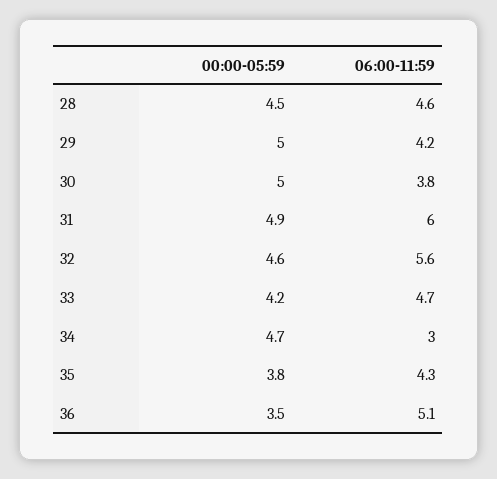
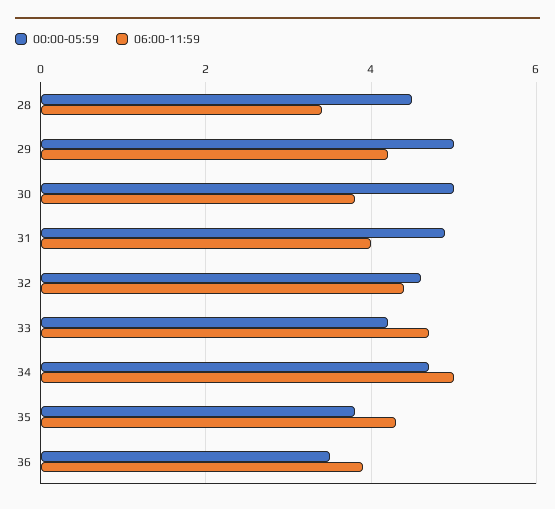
06:00-11:59, 28: 4.6 -> 3.5
06:00-11:59, 31: 6 -> 4
06:00-11:59, 32: 5.6 -> 4.5
06:00-11:59, 34: 3 -> 5
06:00-11:59, 36: 5.1 -> 4

